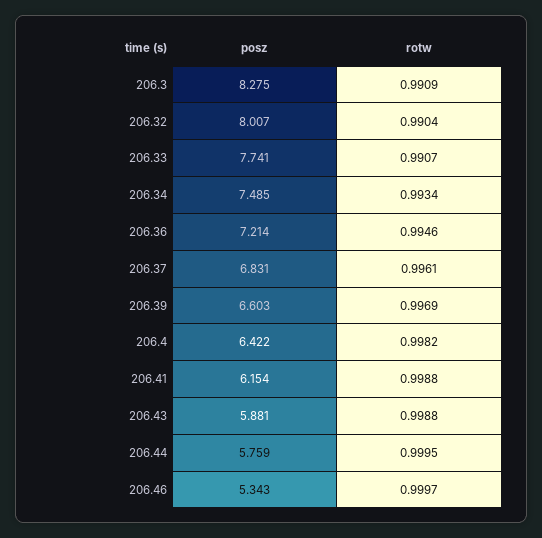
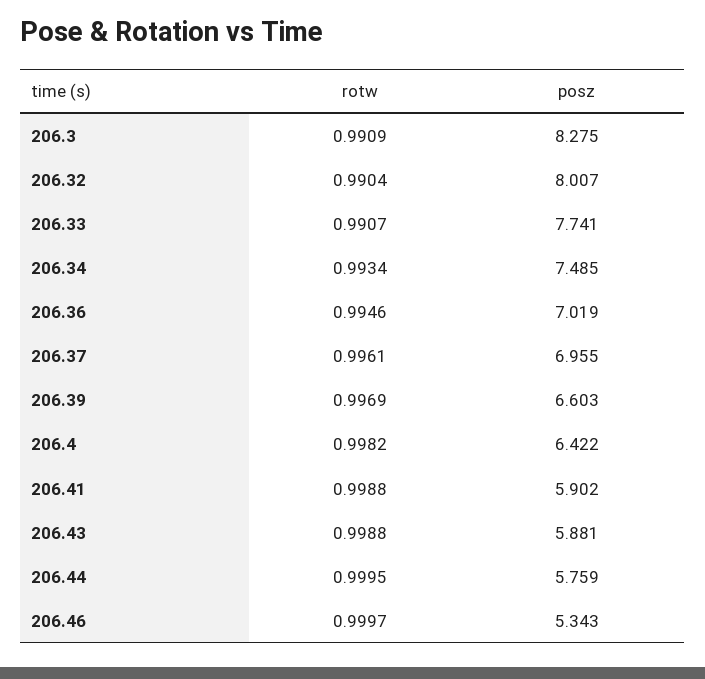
posz, 206.36: 7.214 -> 7.019
posz, 206.37: 6.831 -> 6.955
posz, 206.41: 6.154 -> 5.902

